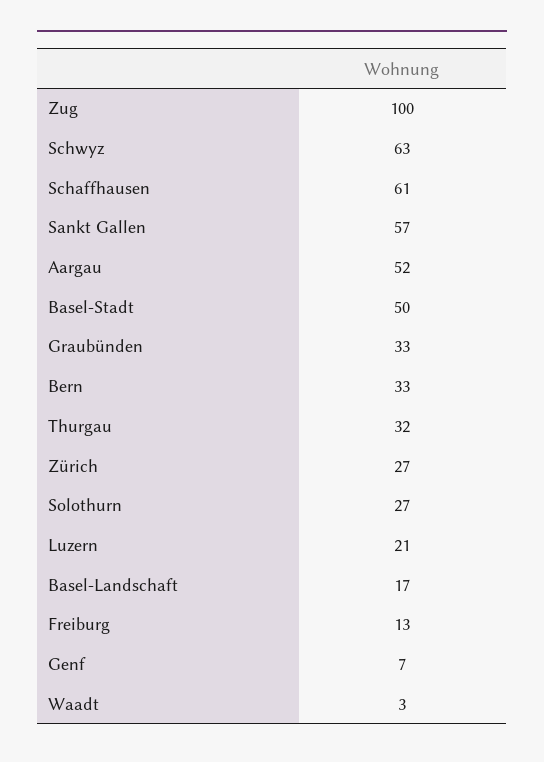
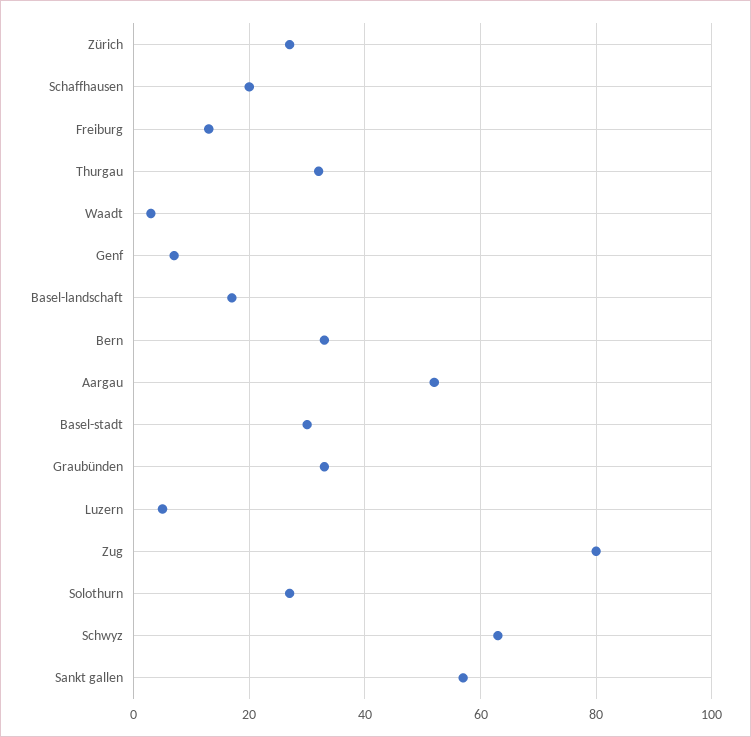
Zug: 100 -> 80
Schaffhausen: 61 -> 20
Basel-Stadt: 50 -> 30
Luzern: 21 -> 5

